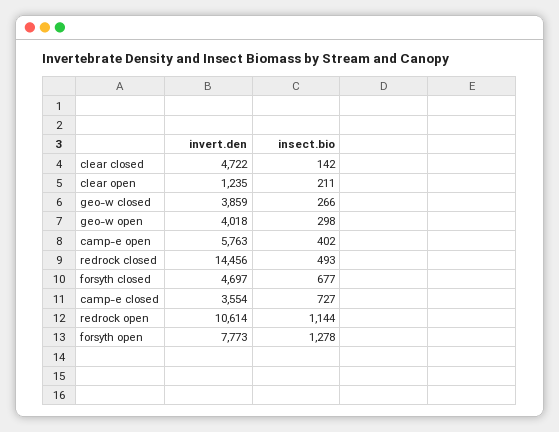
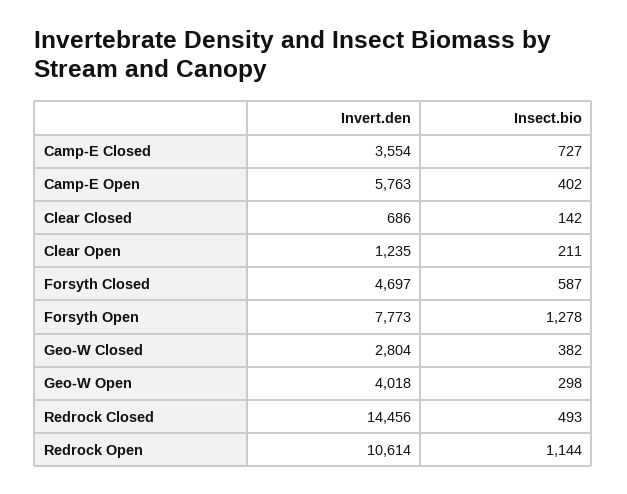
invert.den, clear closed: 4722 -> 686
invert.den, geo-w closed: 3859 -> 2804
insect.bio, geo-w closed: 266 -> 382
insect.bio, forsyth closed: 677 -> 587

